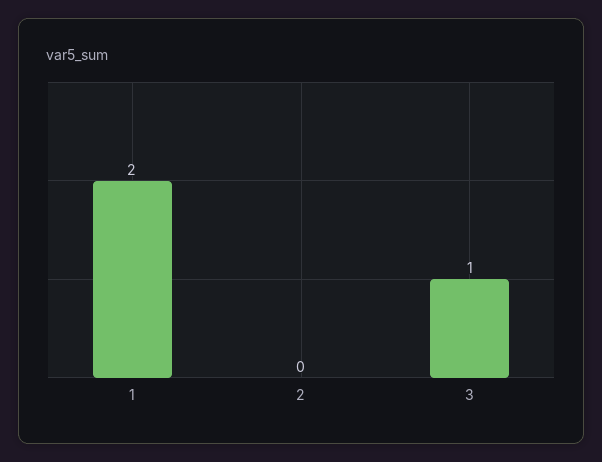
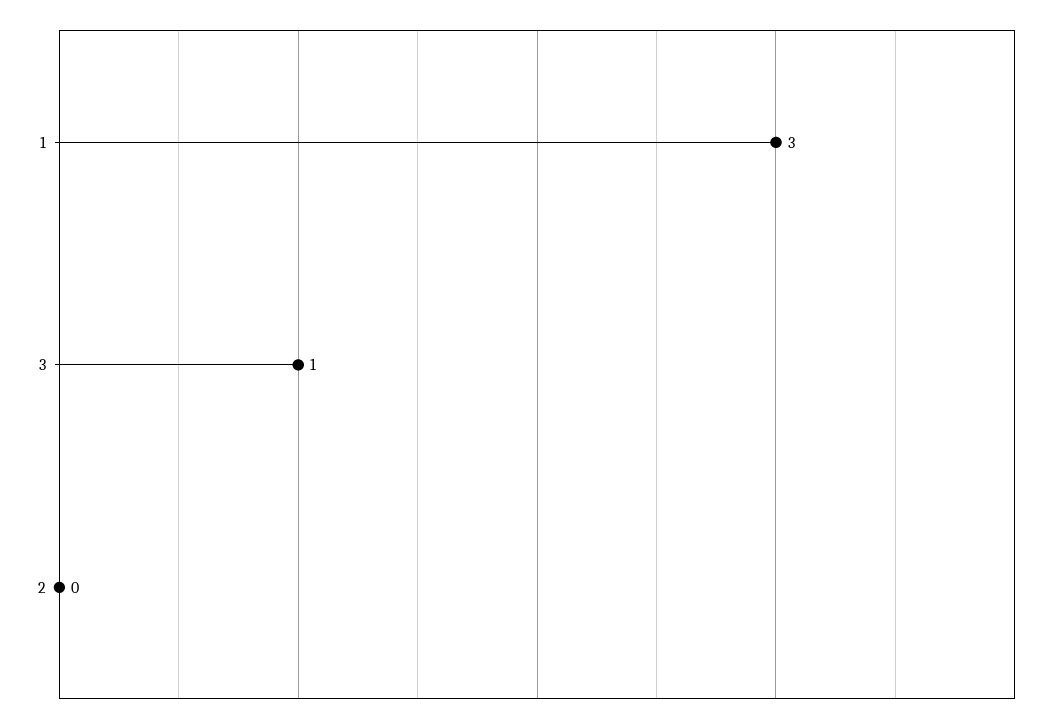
1: 2 -> 3

